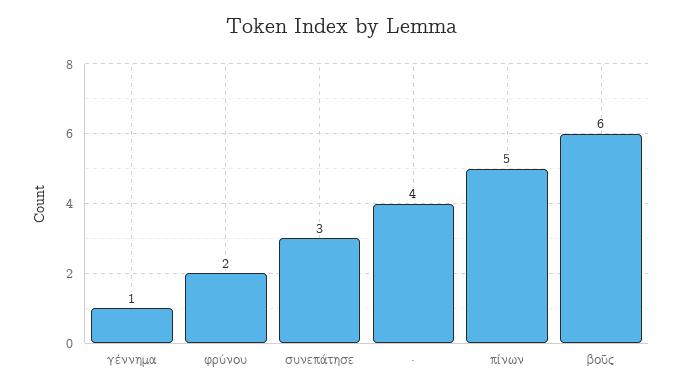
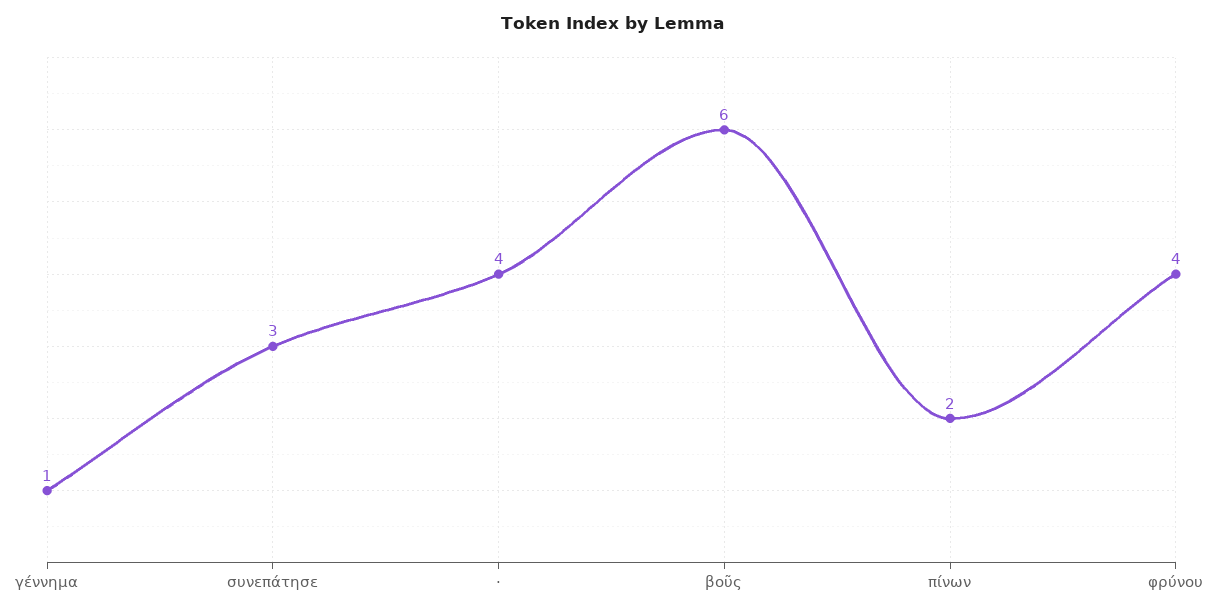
φρύνου: 2 -> 4
πίνων: 5 -> 2

